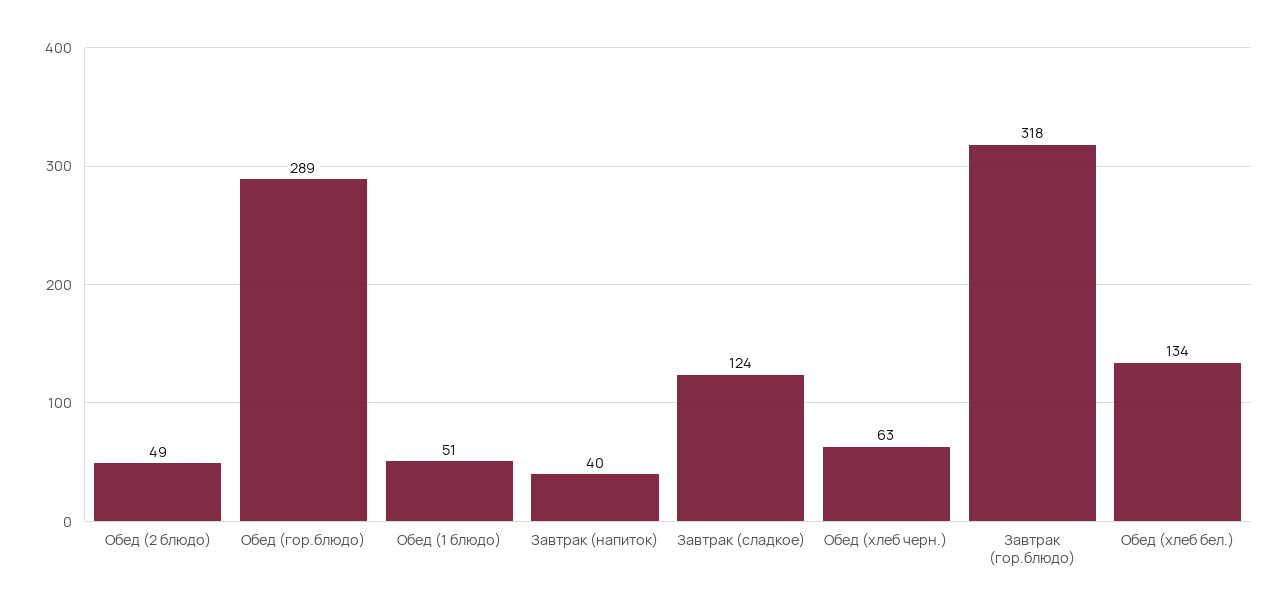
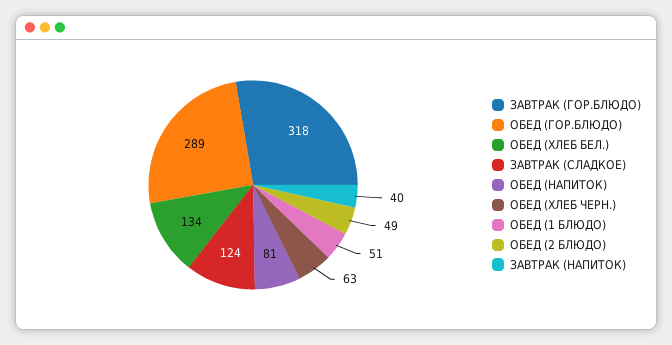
ОБЕД (НАПИТОК): none -> 81

